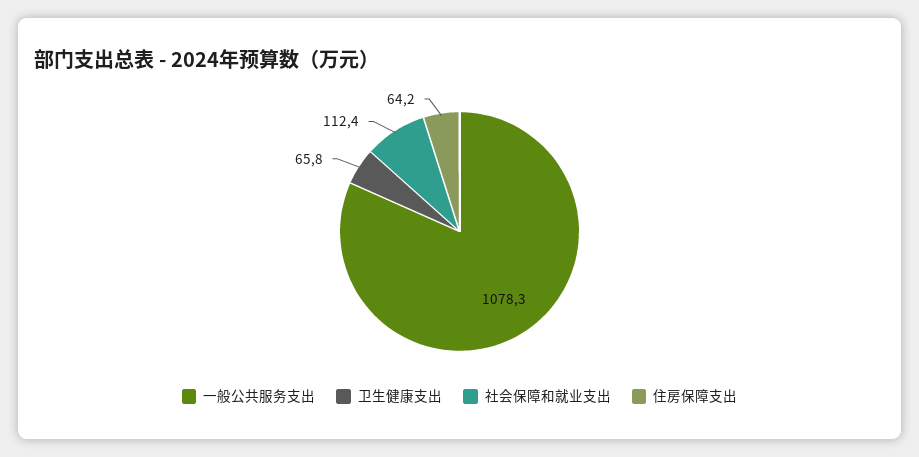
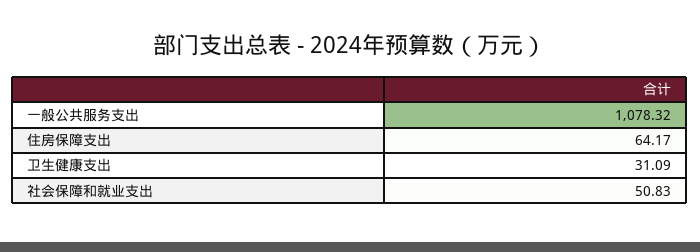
卫生健康支出: 65.8 -> 31.09
社会保障和就业支出: 112.4 -> 50.83

